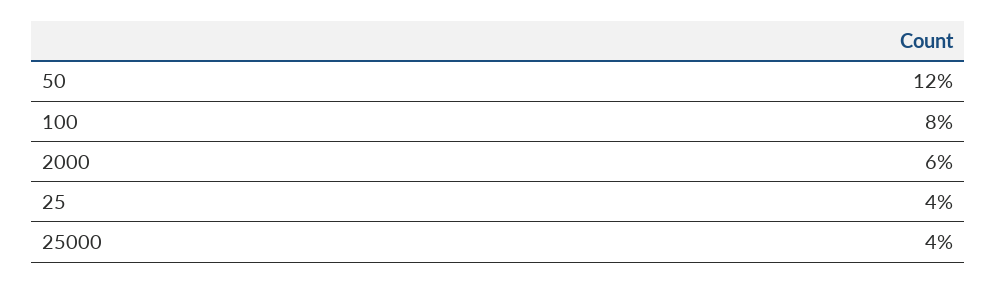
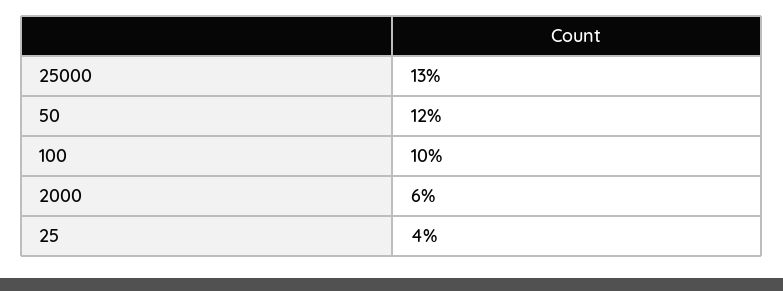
100: 8 -> 10
25000: 4 -> 13

